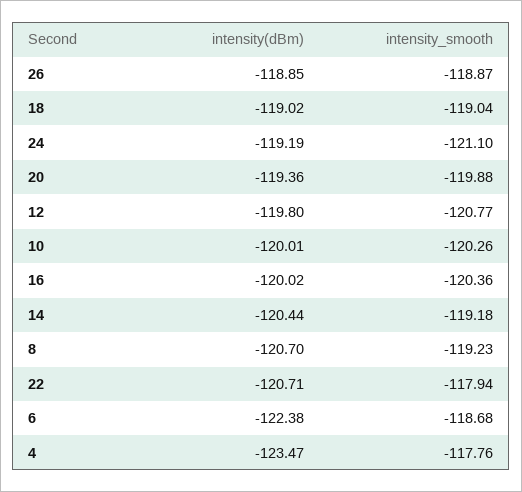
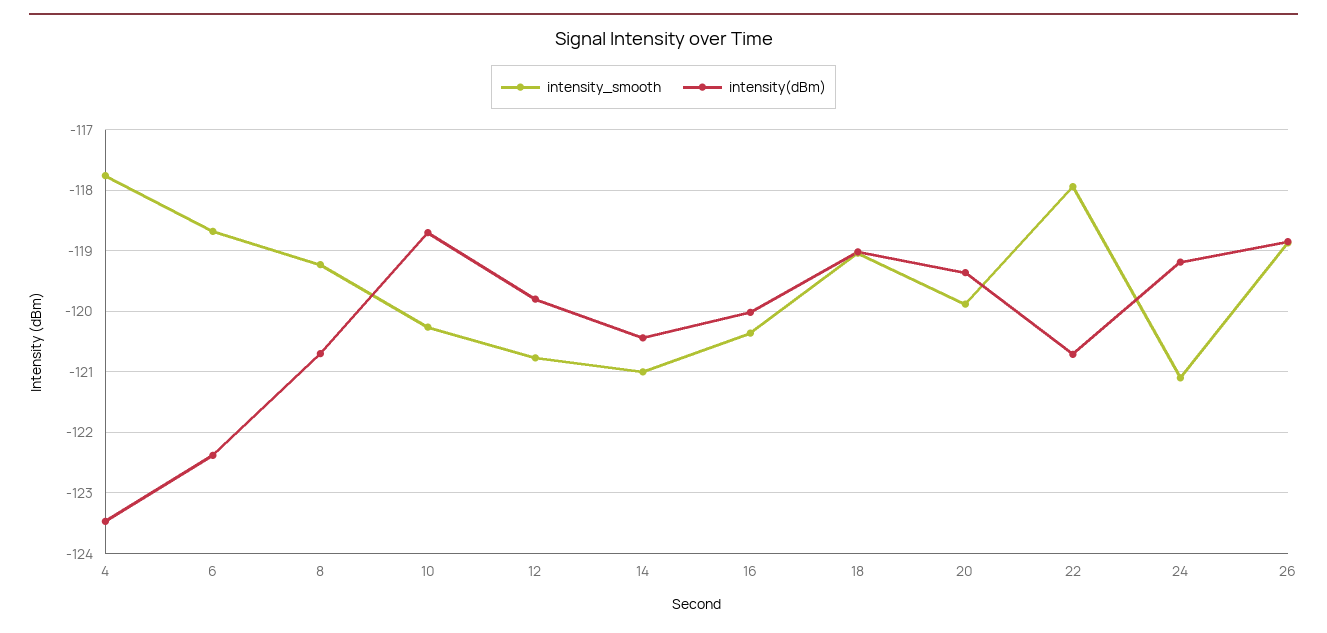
intensity(dBm), 10: -120.01 -> -118.7
intensity_smooth, 14: -119.18 -> -121

